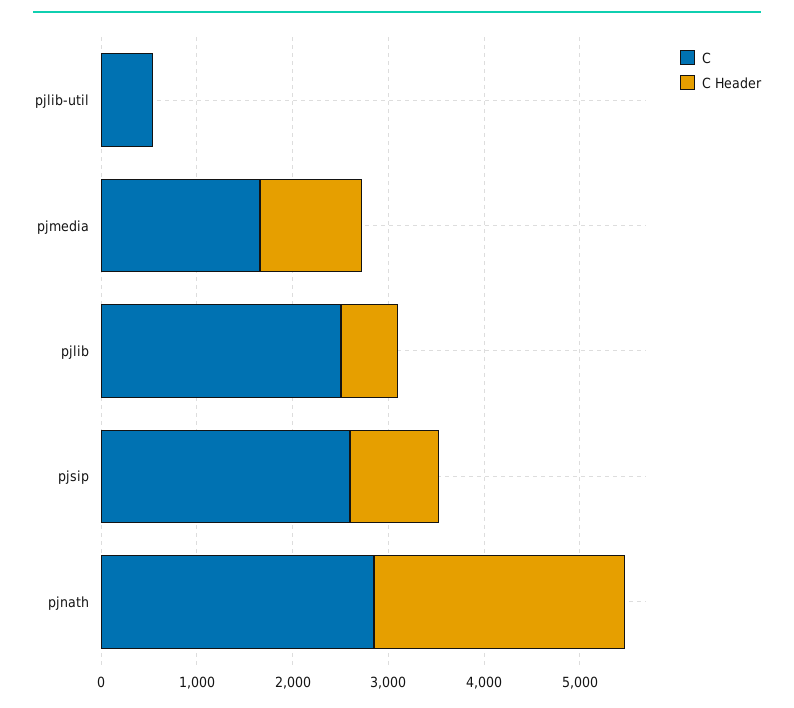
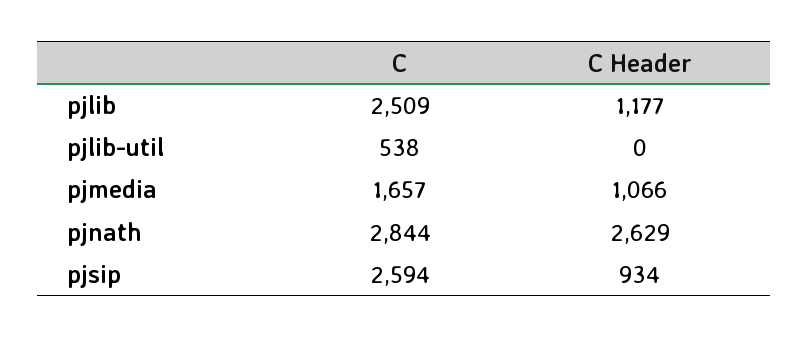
C Header, pjlib: 600 -> 1177

